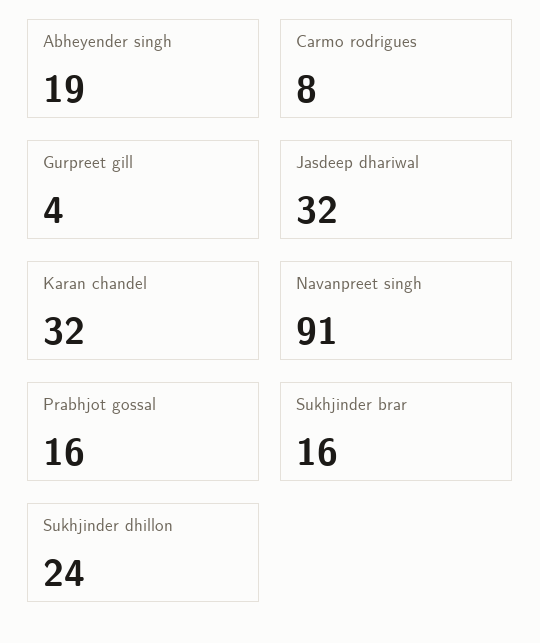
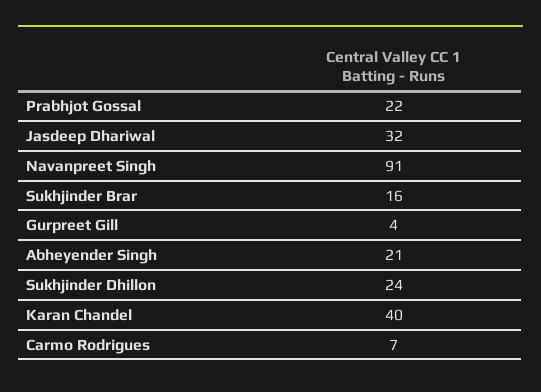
Abheyender singh: 19 -> 21
Carmo rodrigues: 8 -> 7
Karan chandel: 32 -> 40
Prabhjot gossal: 16 -> 22

